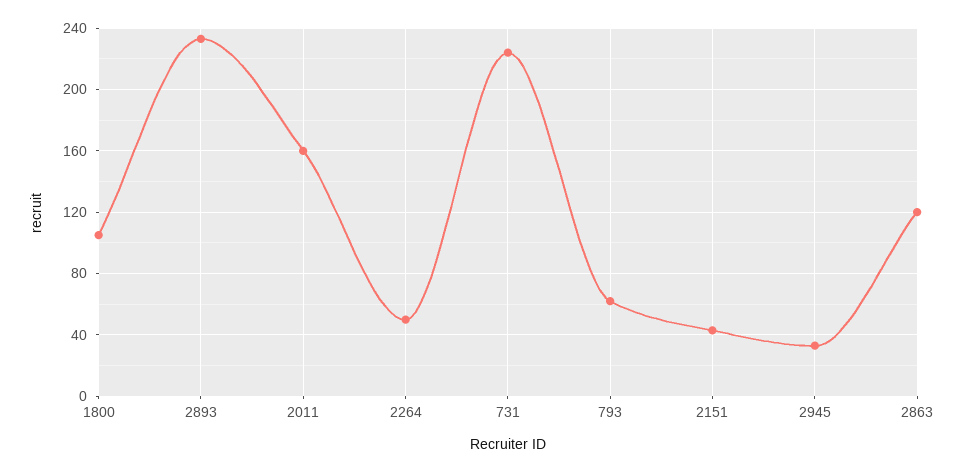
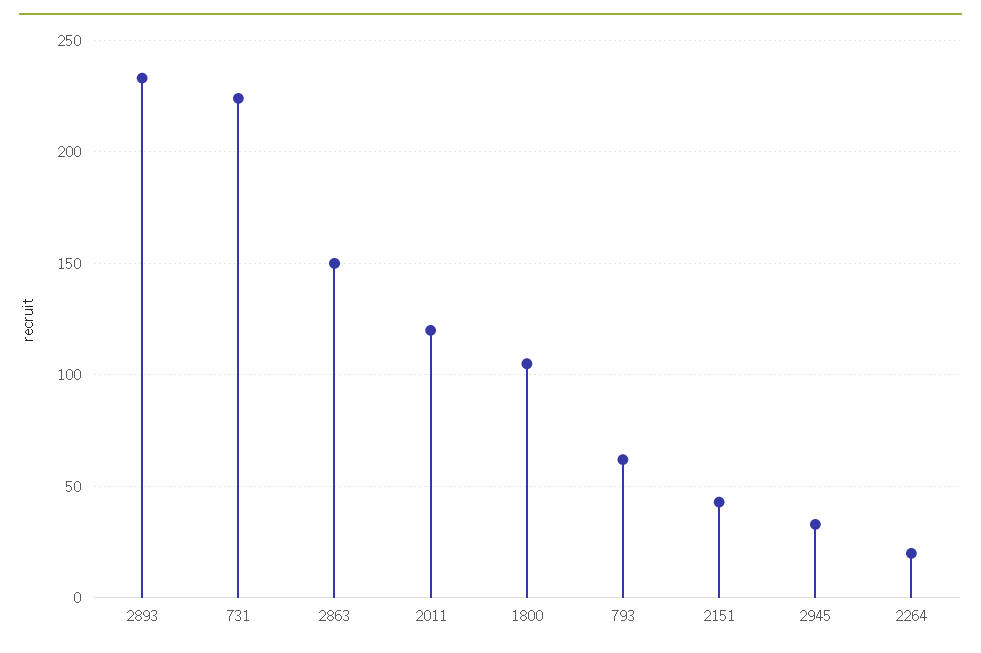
2011: 160 -> 120
2264: 50 -> 20
2863: 120 -> 150

